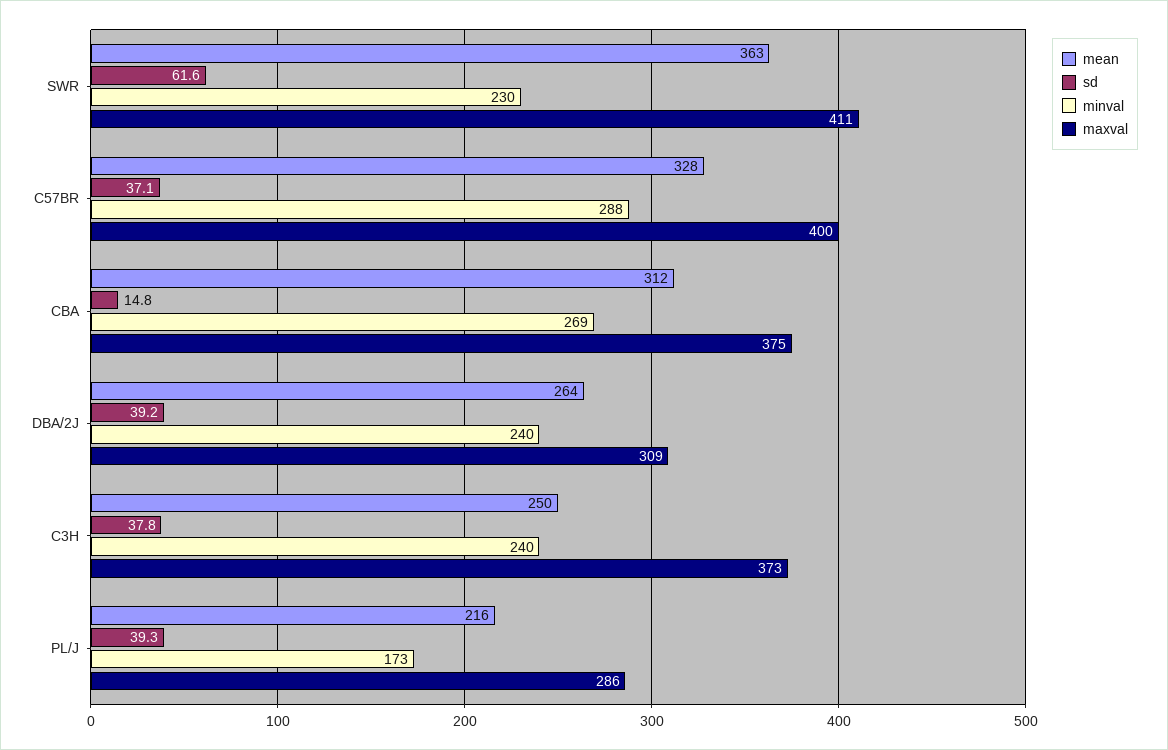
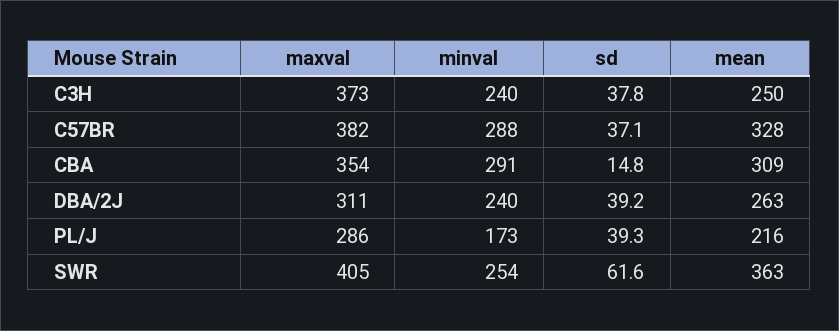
minval, SWR: 230 -> 254
maxval, SWR: 411 -> 405
maxval, C57BR: 400 -> 382
mean, CBA: 312 -> 309
minval, CBA: 269 -> 291
maxval, CBA: 375 -> 354
mean, DBA/2J: 264 -> 263
maxval, DBA/2J: 309 -> 311

